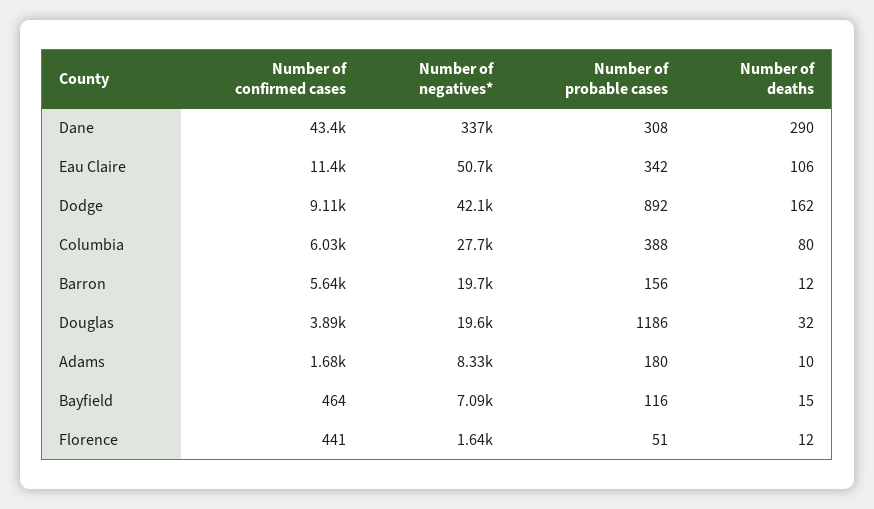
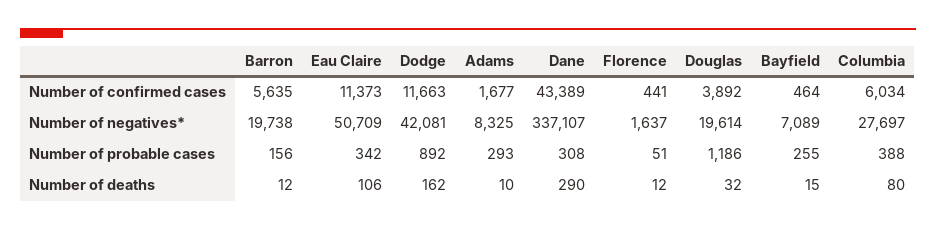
Number of confirmed cases, Dodge: 9110 -> 11663
Number of probable cases, Adams: 180 -> 293
Number of probable cases, Bayfield: 116 -> 255

